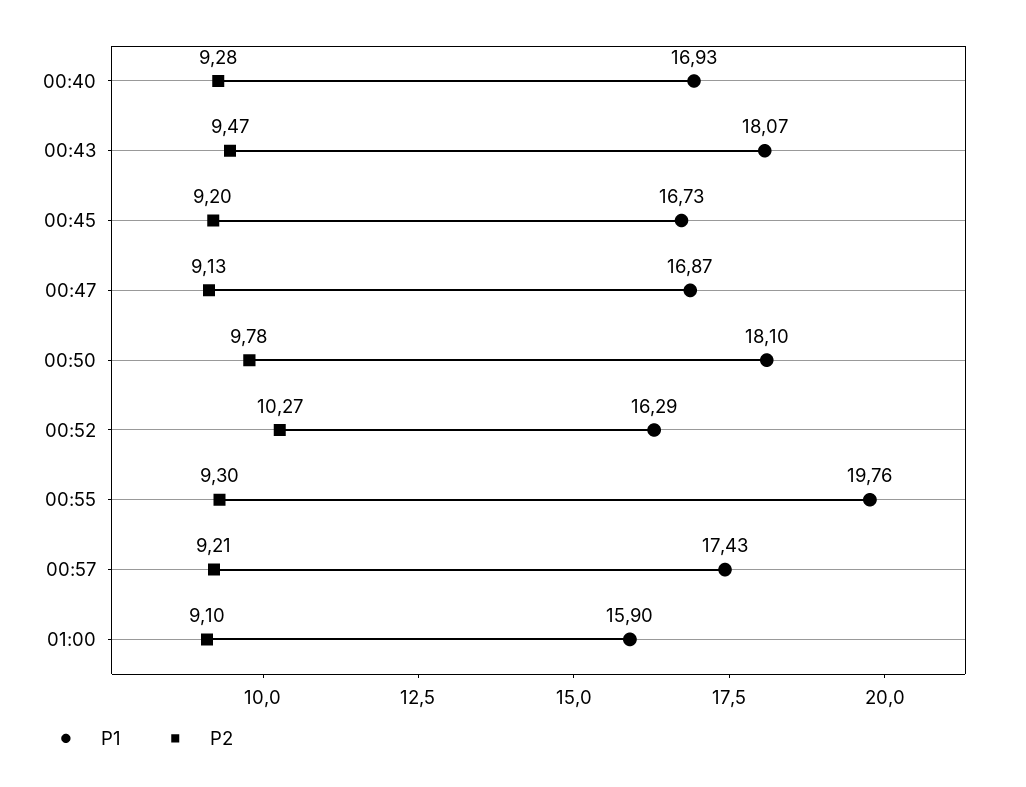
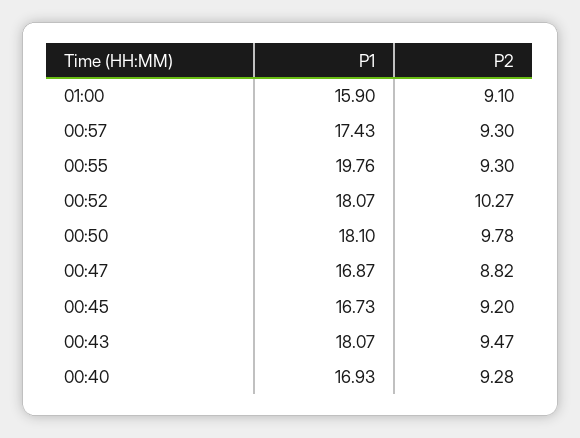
P2, 00:47: 9.13 -> 8.82
P1, 00:52: 16.29 -> 18.07
P2, 00:57: 9.21 -> 9.3

